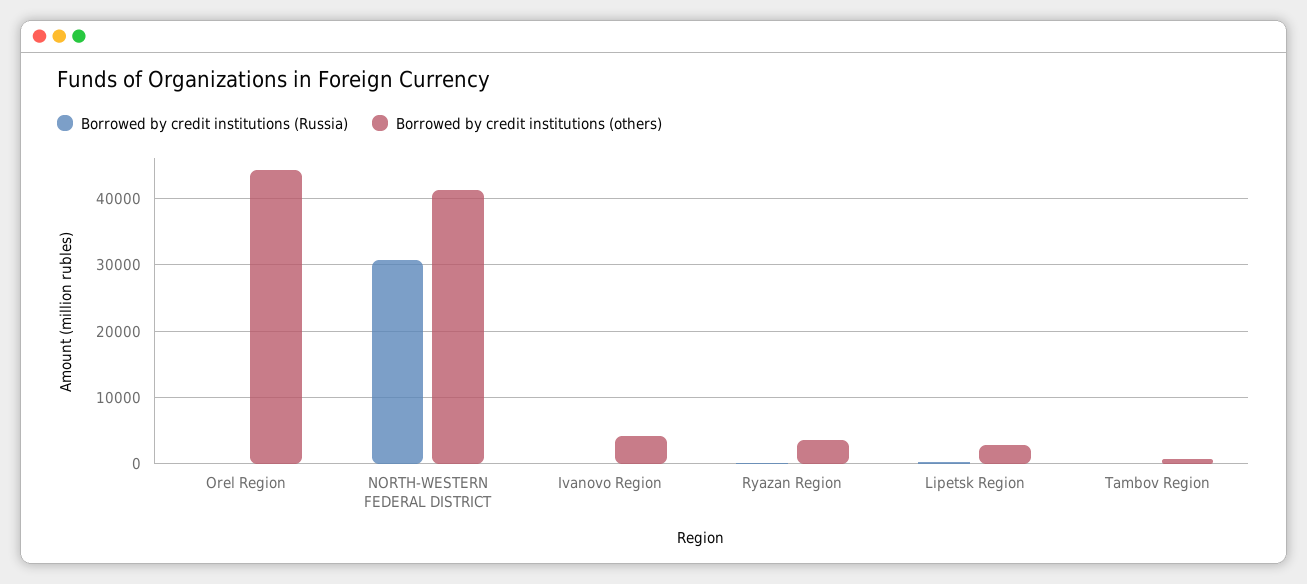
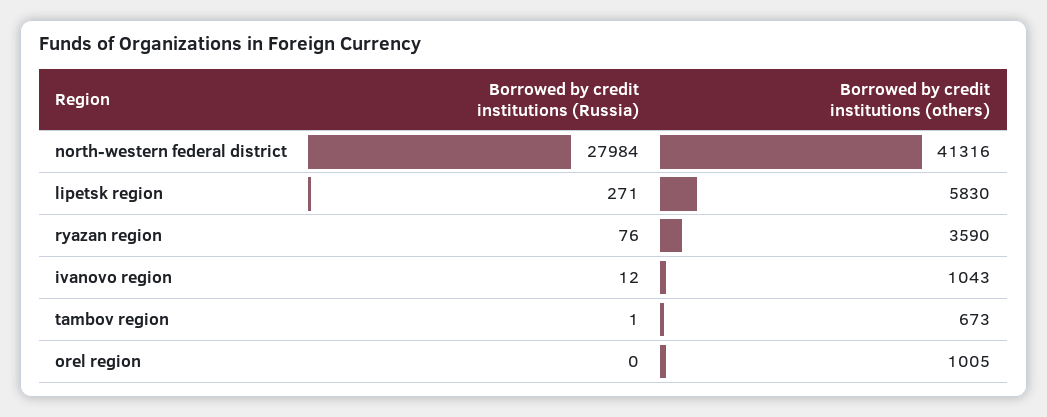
Borrowed by credit institutions (others), Orel Region: 44000 -> 1005
Borrowed by credit institutions (Russia), NORTH-WESTERN FEDERAL DISTRICT: 31000 -> 27984
Borrowed by credit institutions (others), Ivanovo Region: 4000 -> 1043
Borrowed by credit institutions (others), Lipetsk Region: 3000 -> 5830

